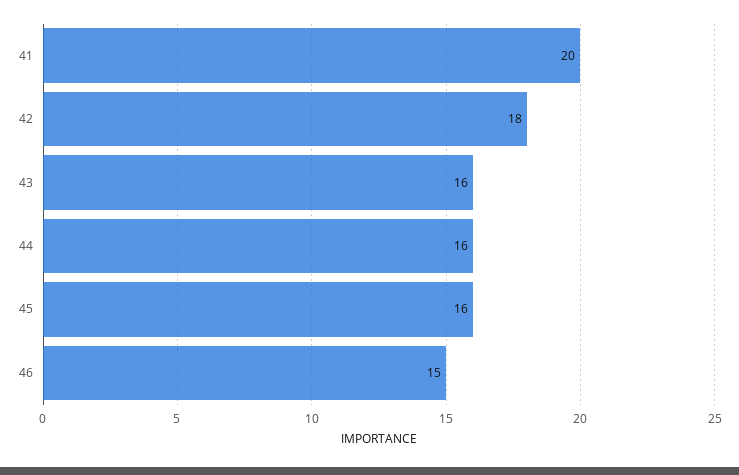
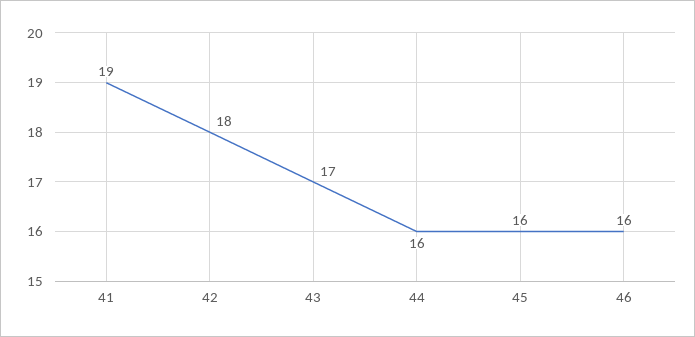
41: 20 -> 19
43: 16 -> 17
46: 15 -> 16

